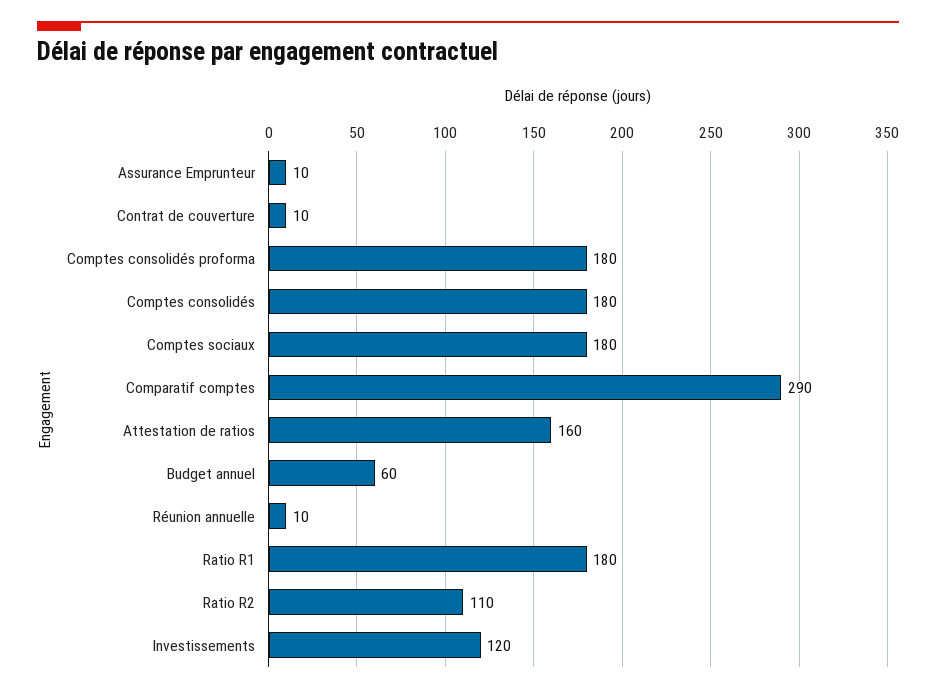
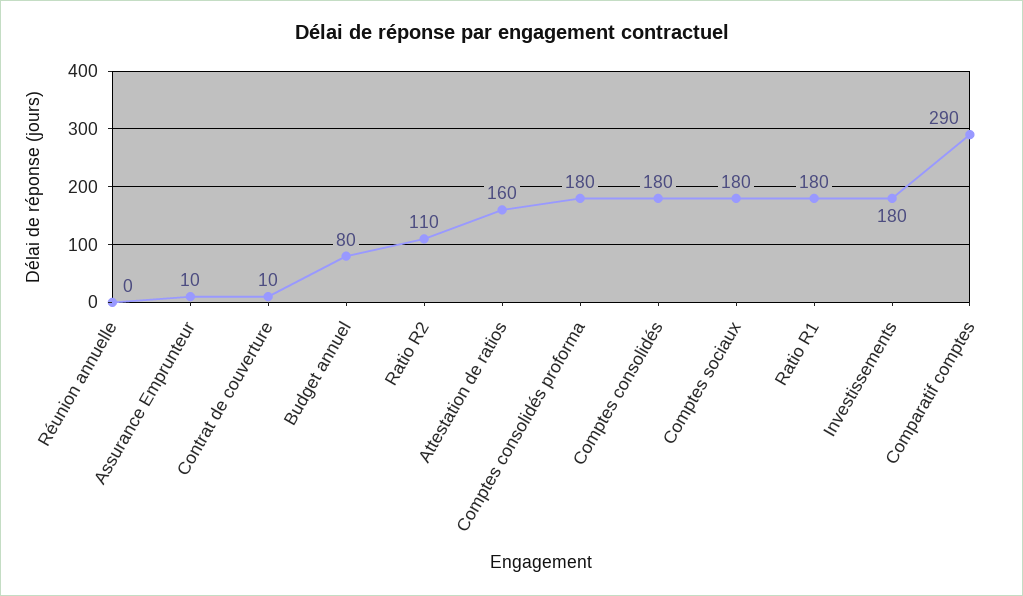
Budget annuel: 60 -> 80
Réunion annuelle: 10 -> 0
Investissements: 120 -> 180

